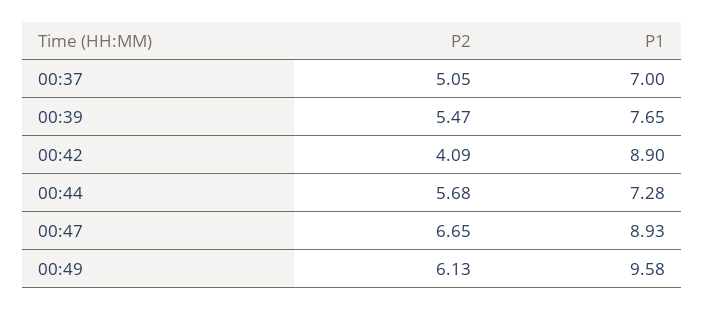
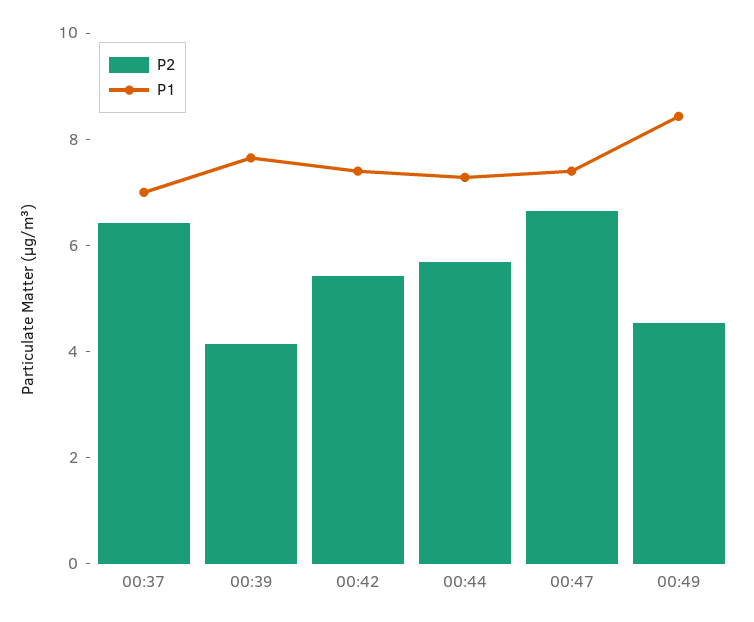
P2, 00:37: 5.05 -> 6.5
P2, 00:39: 5.47 -> 4
P2, 00:42: 4.09 -> 5.5
P1, 00:42: 8.9 -> 7.5
P1, 00:47: 8.93 -> 7.5
P2, 00:49: 6.13 -> 4.5
P1, 00:49: 9.58 -> 8.5

